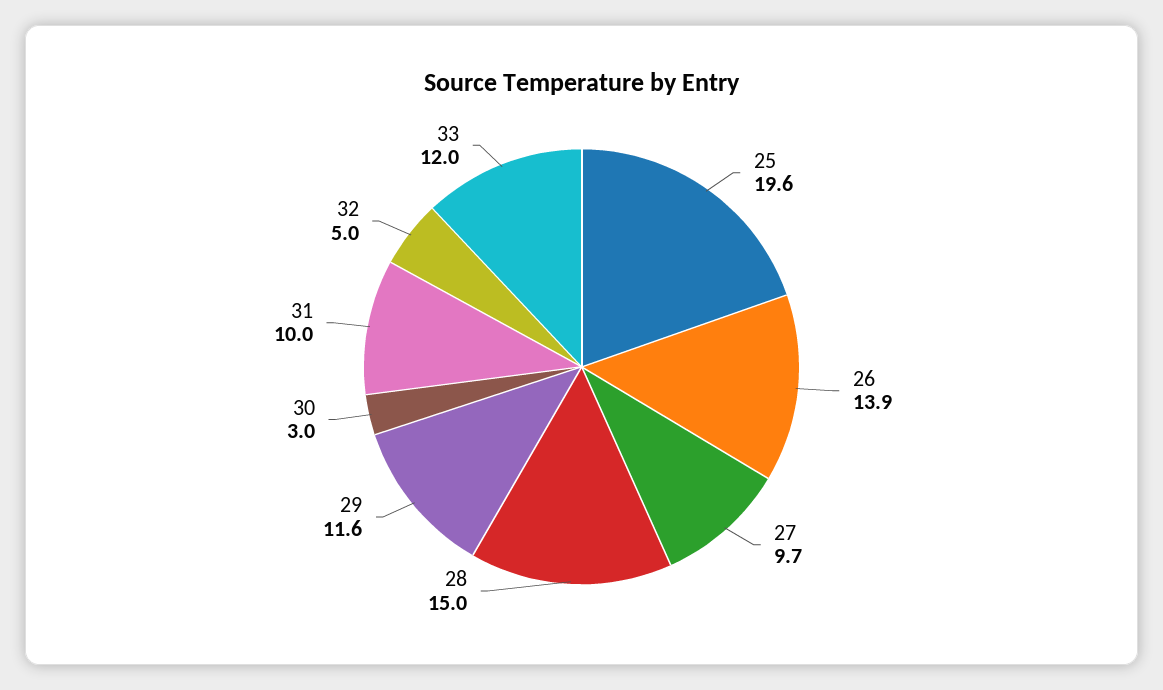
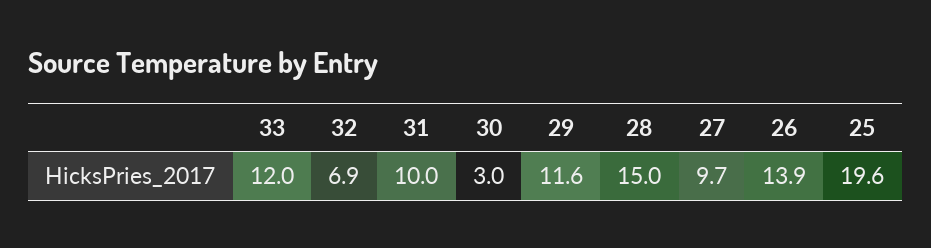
32: 5 -> 6.9

